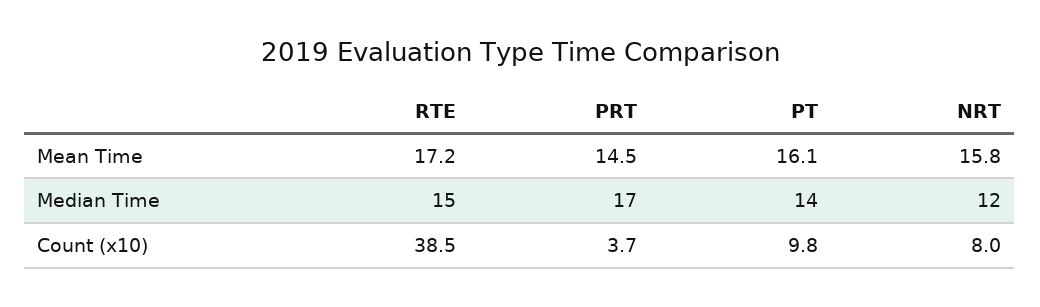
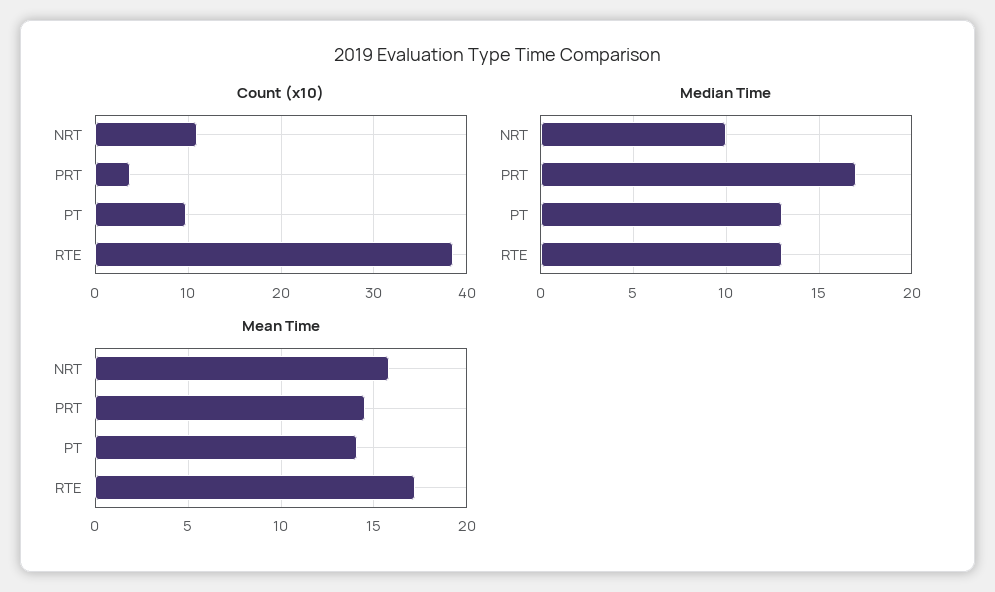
Mean Time, PT: 16.1 -> 14
Median Time, RTE: 15 -> 13
Median Time, PT: 14 -> 13
Median Time, NRT: 12 -> 10
Count (x10), NRT: 8 -> 11

